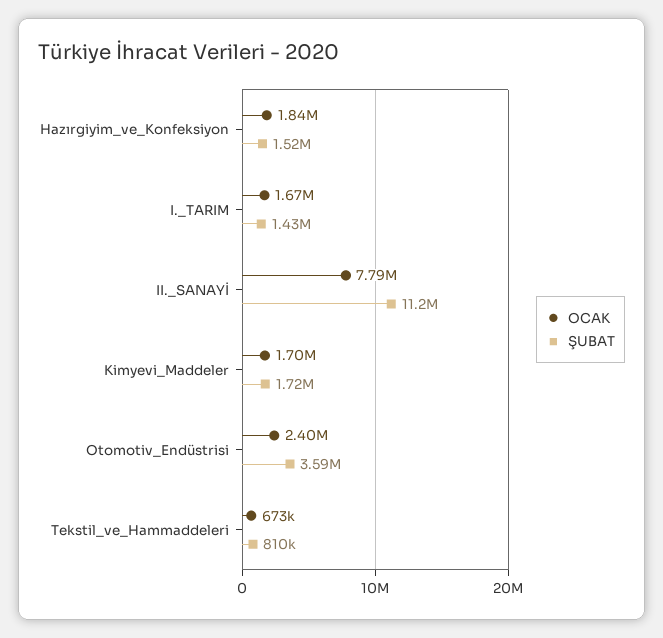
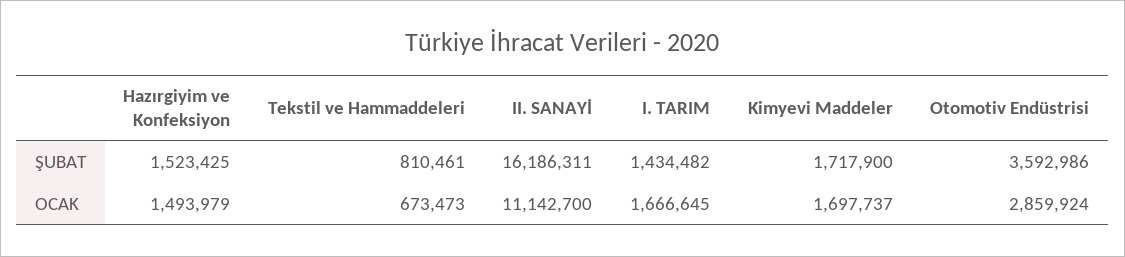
OCAK, Hazırgiyim_ve_Konfeksiyon: 1840000 -> 1493979
OCAK, II._SANAYİ: 7790000 -> 11142700
ŞUBAT, II._SANAYİ: 11200000 -> 16186311
OCAK, Otomotiv_Endüstrisi: 2400000 -> 2859924

